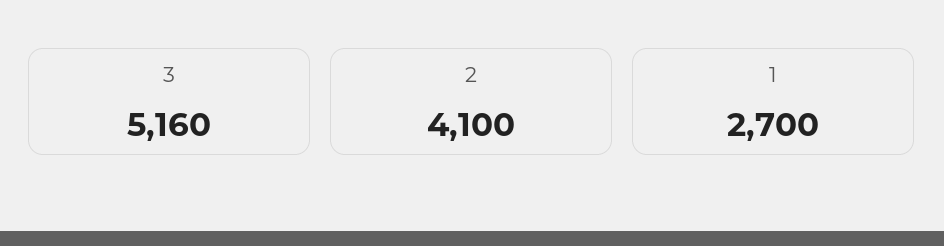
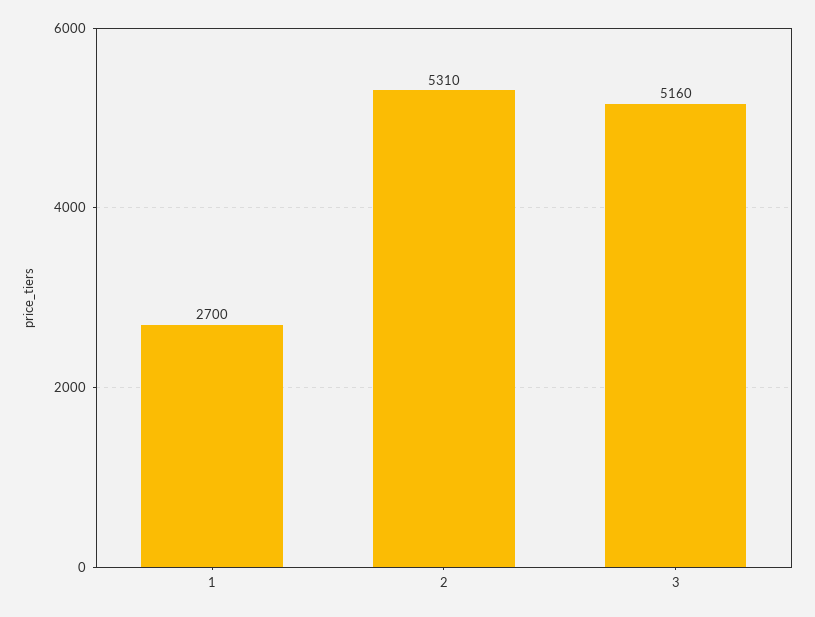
2: 4100 -> 5310

